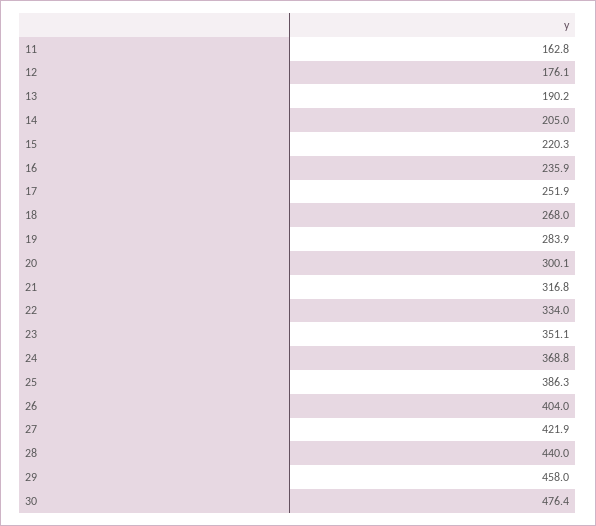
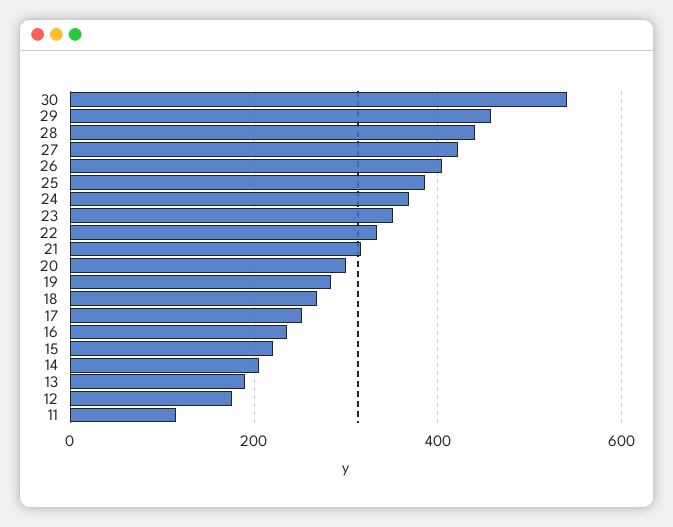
11: 162.8 -> 120
30: 476.4 -> 540

